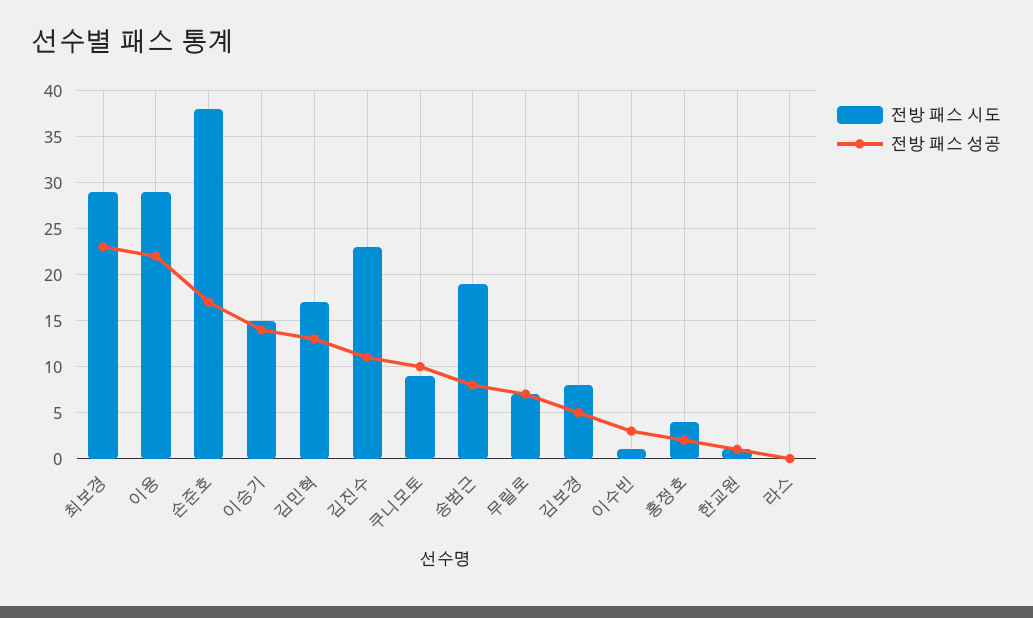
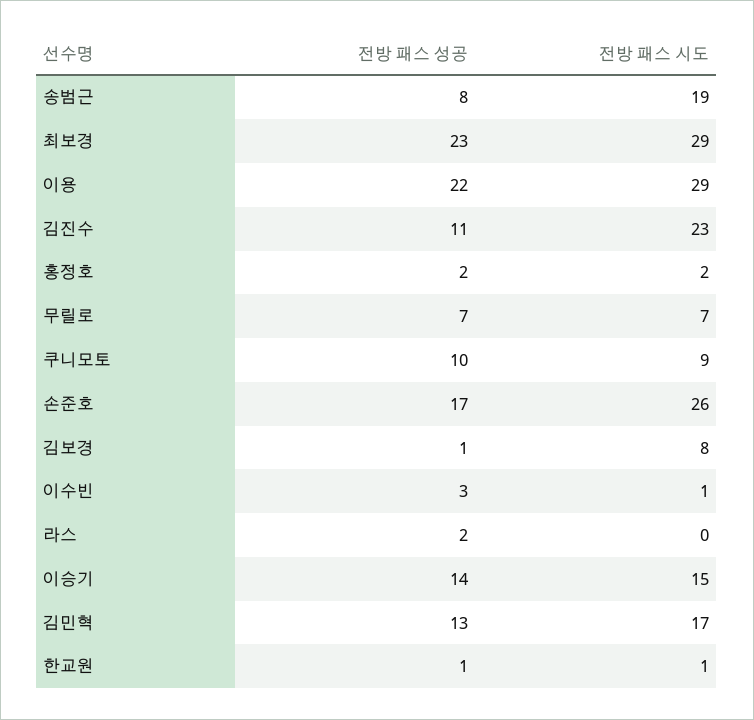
전방 패스 시도, 손준호: 38 -> 26
전방 패스 성공, 김보경: 5 -> 1
전방 패스 시도, 홍정호: 4 -> 2
전방 패스 성공, 라스: 0 -> 2

